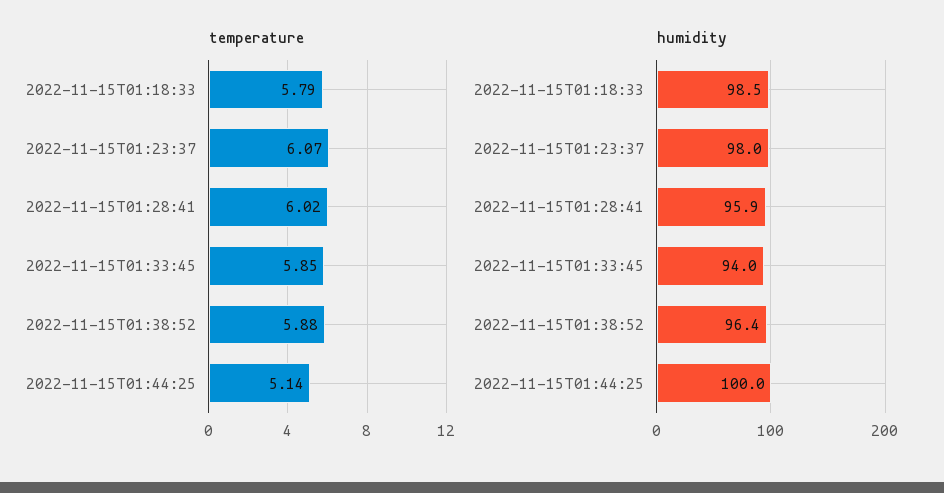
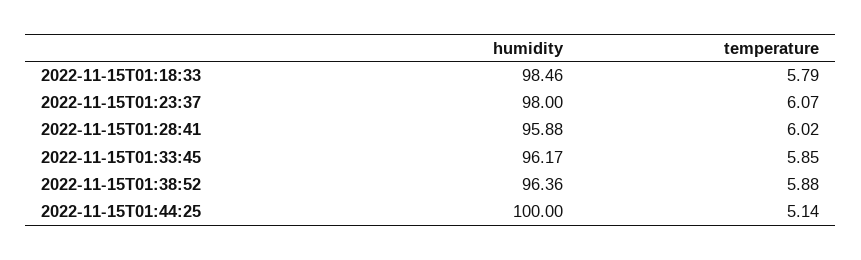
humidity, 2022-11-15T01:33:45: 94 -> 96.17

